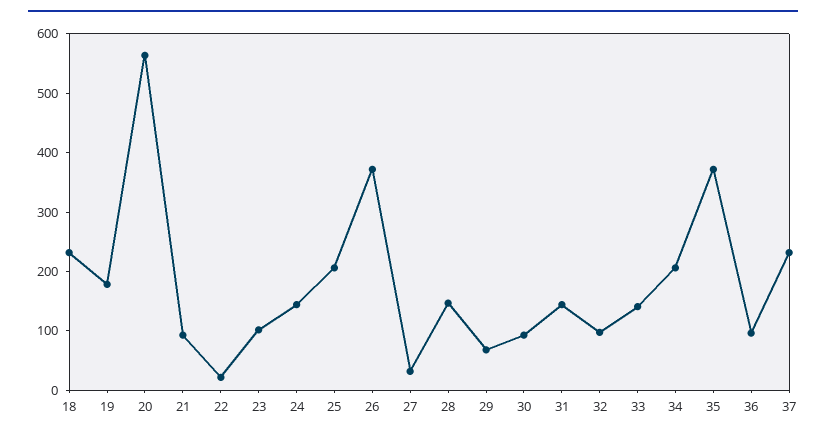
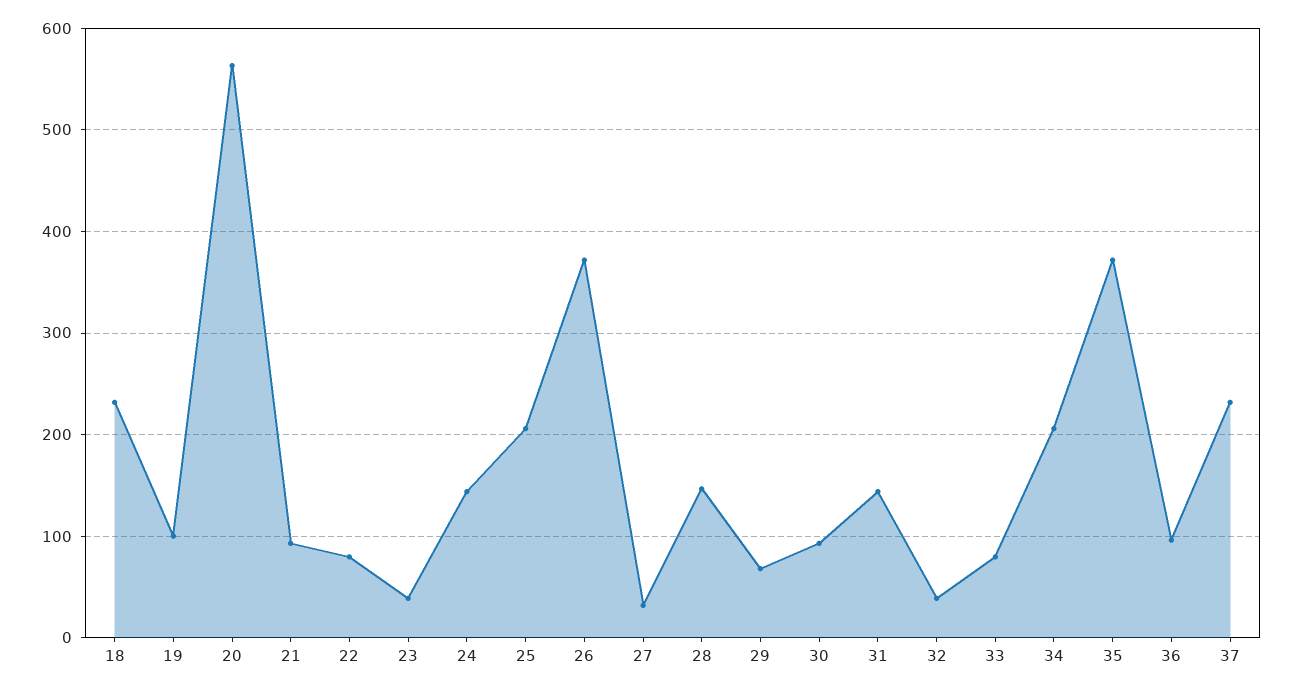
19: 180 -> 100
22: 20 -> 80
23: 100 -> 40
32: 100 -> 40
33: 140 -> 80

